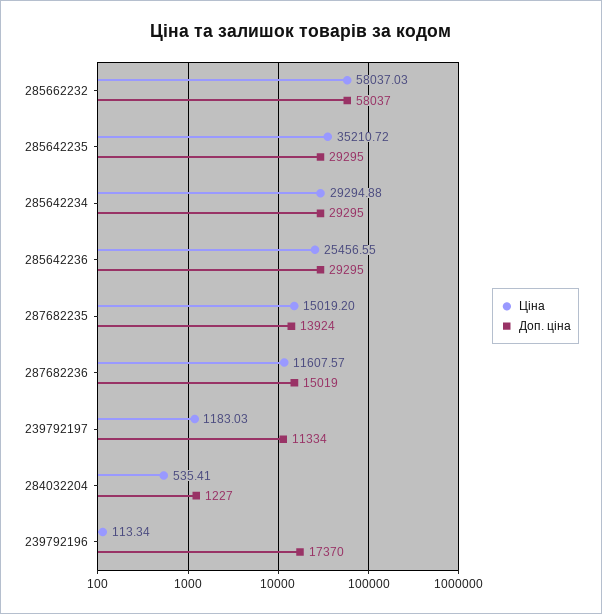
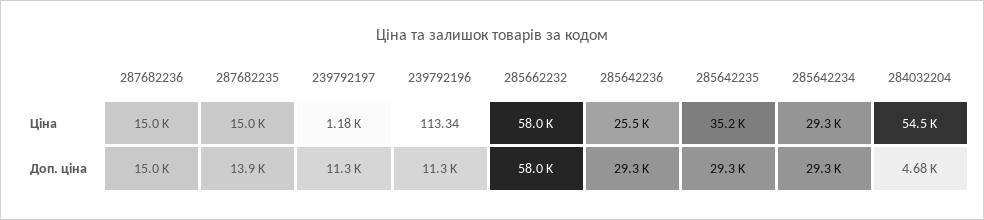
Ціна, 287682236: 11607.57 -> 15000
Ціна, 284032204: 535.41 -> 54500
Доп. ціна, 284032204: 1227 -> 4680
Доп. ціна, 239792196: 17370 -> 11300

